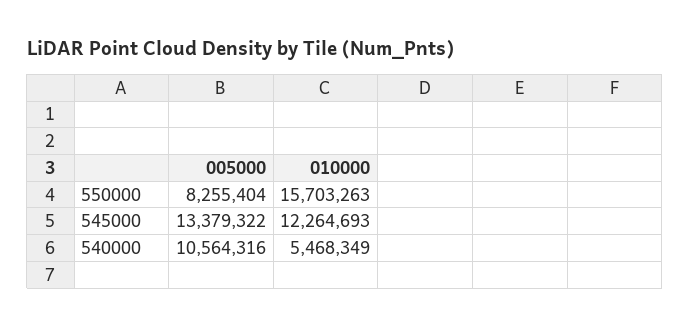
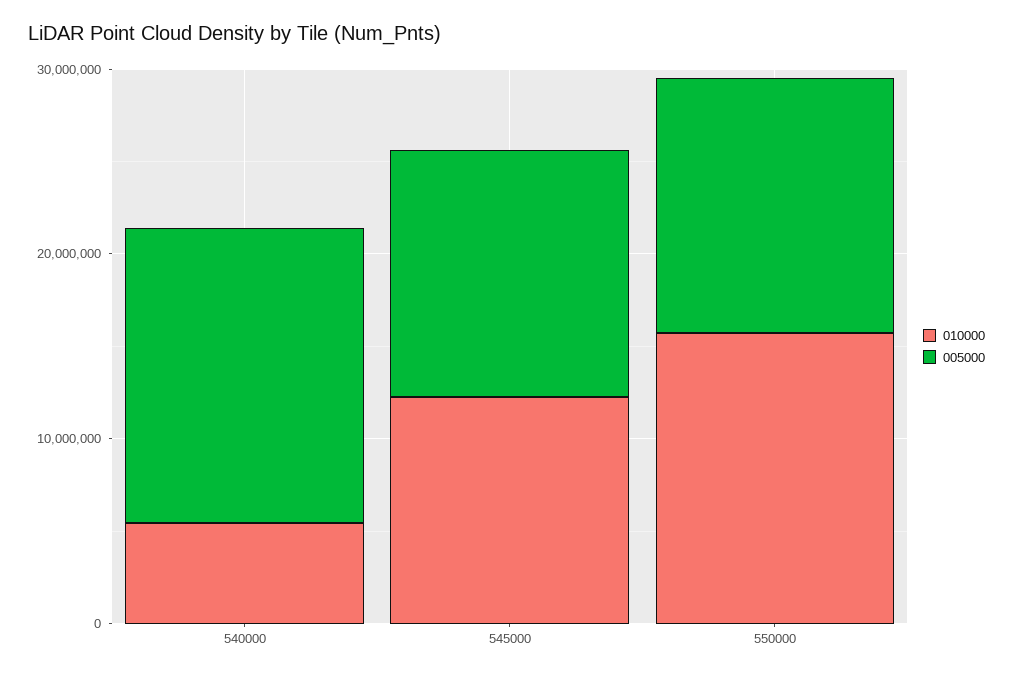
005000, 550000: 8255404 -> 14000000
005000, 540000: 10564316 -> 16000000

